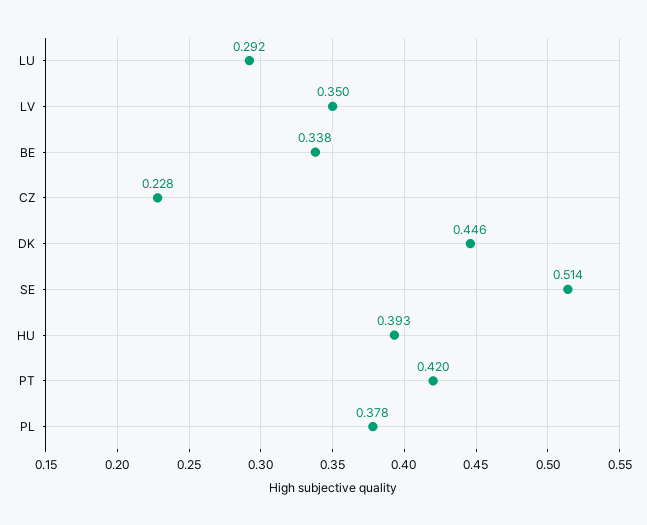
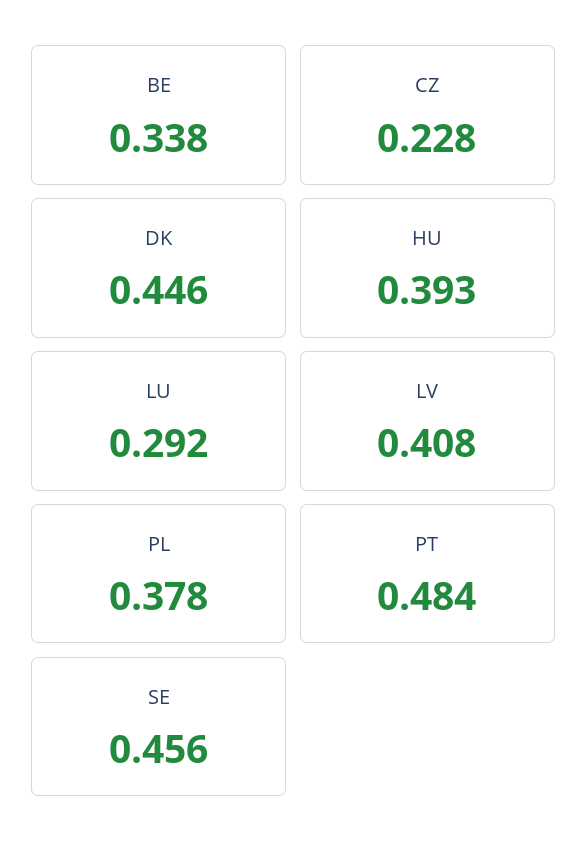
LV: 0.35 -> 0.408
SE: 0.514 -> 0.456
PT: 0.42 -> 0.484

